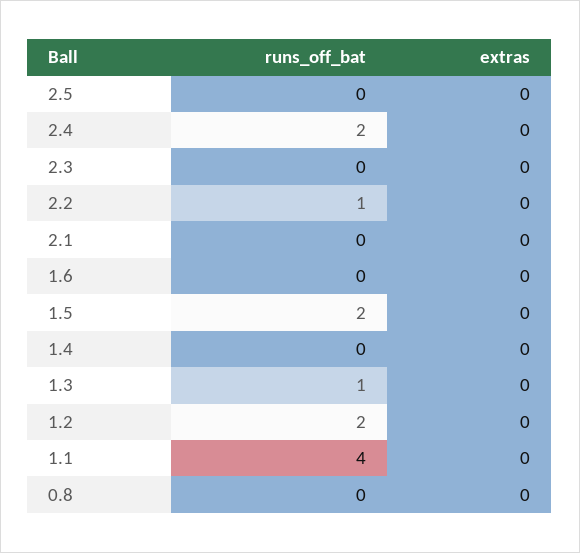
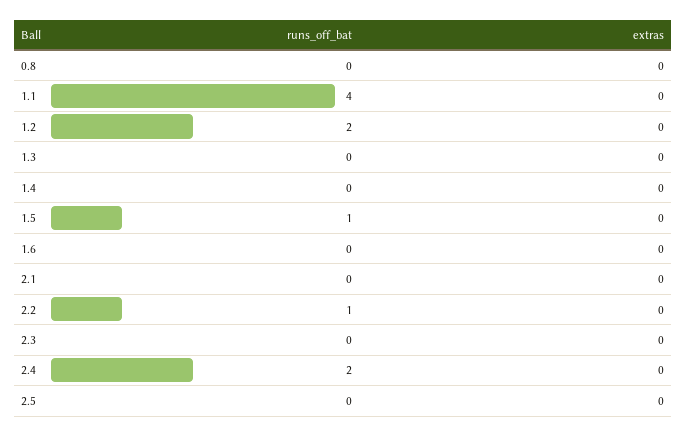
runs_off_bat, 1.5: 2 -> 1
runs_off_bat, 1.3: 1 -> 0

